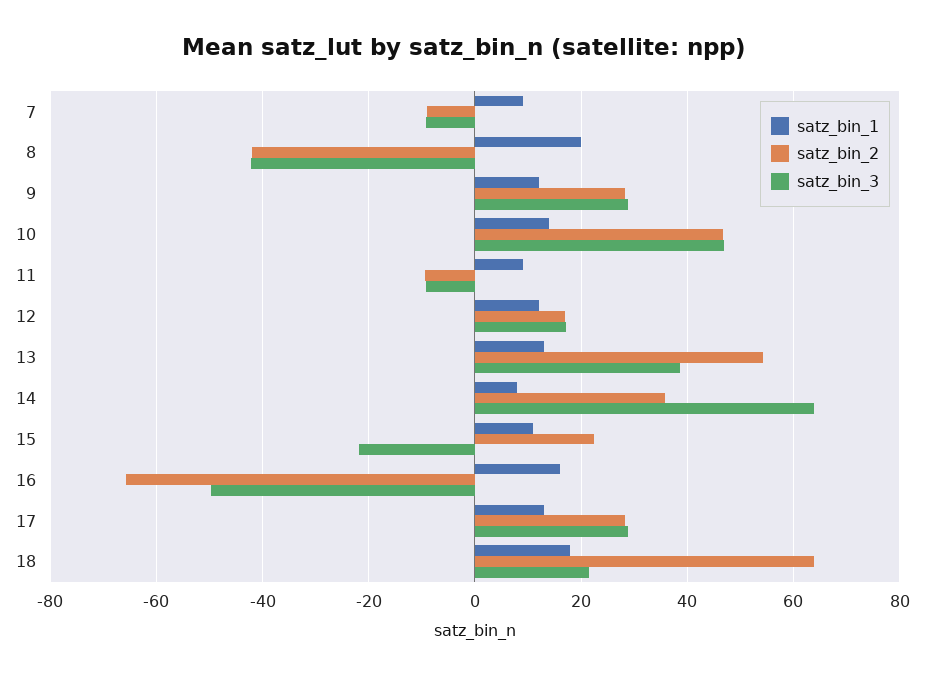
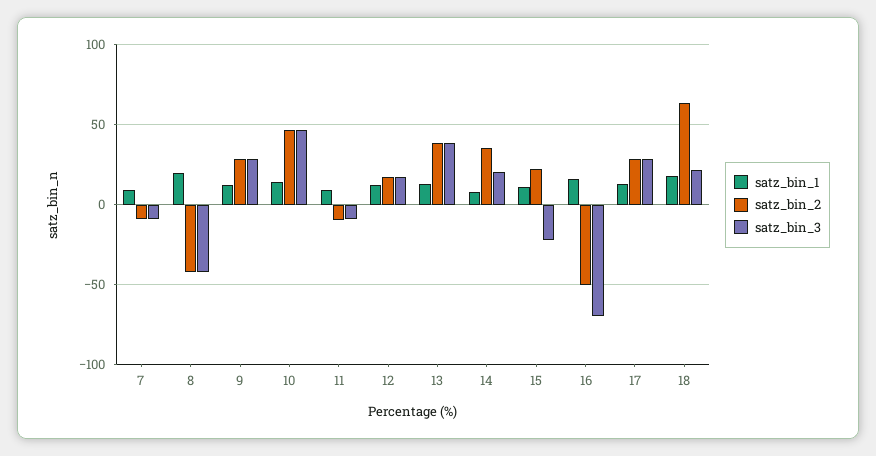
satz_bin_2, 13: 54 -> 40
satz_bin_3, 14: 64 -> 20
satz_bin_2, 16: -66 -> -50
satz_bin_3, 16: -50 -> -70

